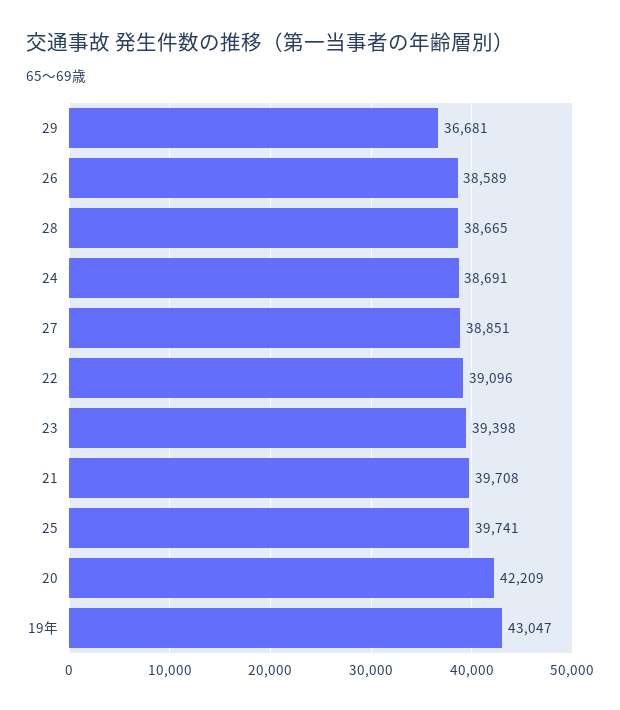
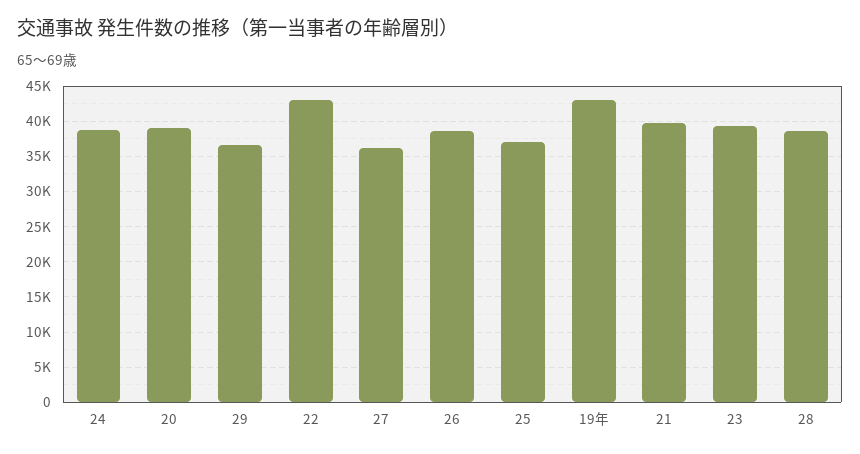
27: 38851 -> 36000
22: 39096 -> 43000
25: 39741 -> 37000
20: 42209 -> 39000

